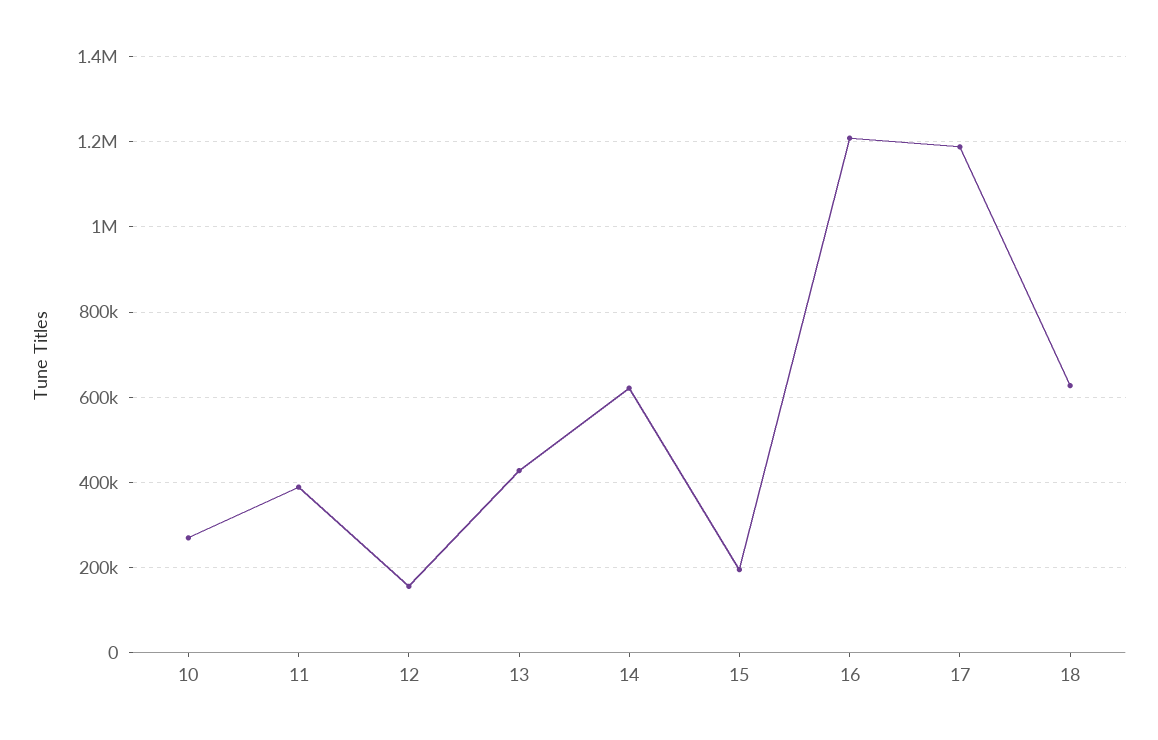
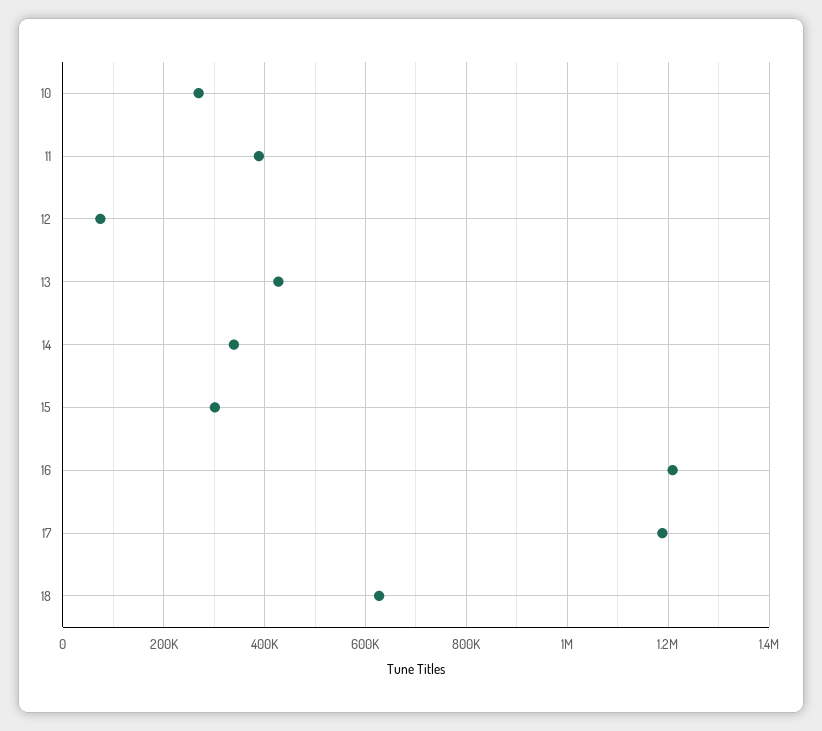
12: 160000 -> 80000
14: 620000 -> 340000
15: 200000 -> 300000

